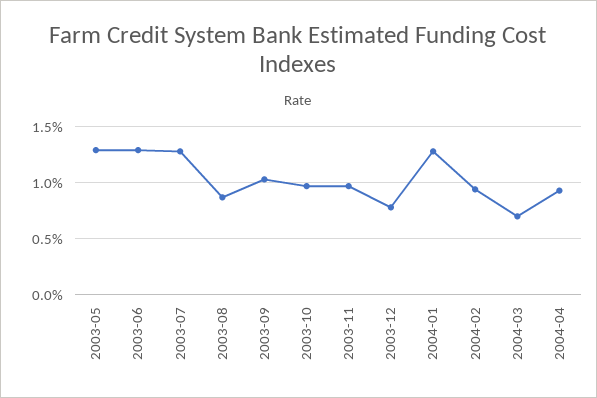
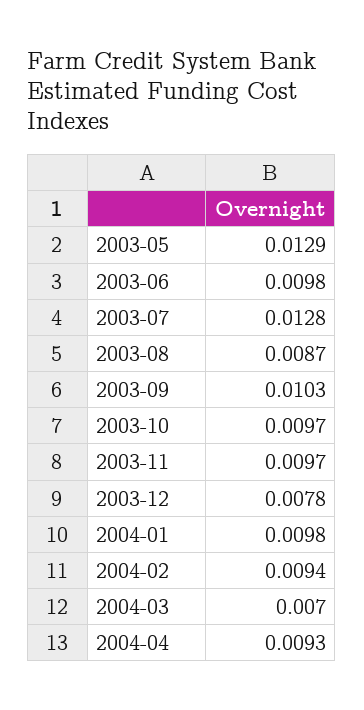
2003-06: 0.013 -> 0.0098
2004-01: 0.013 -> 0.0098

